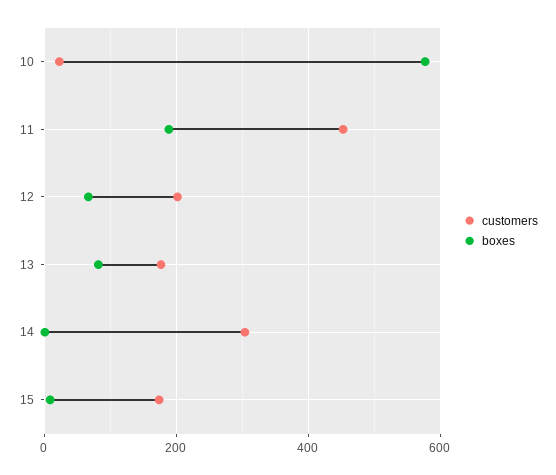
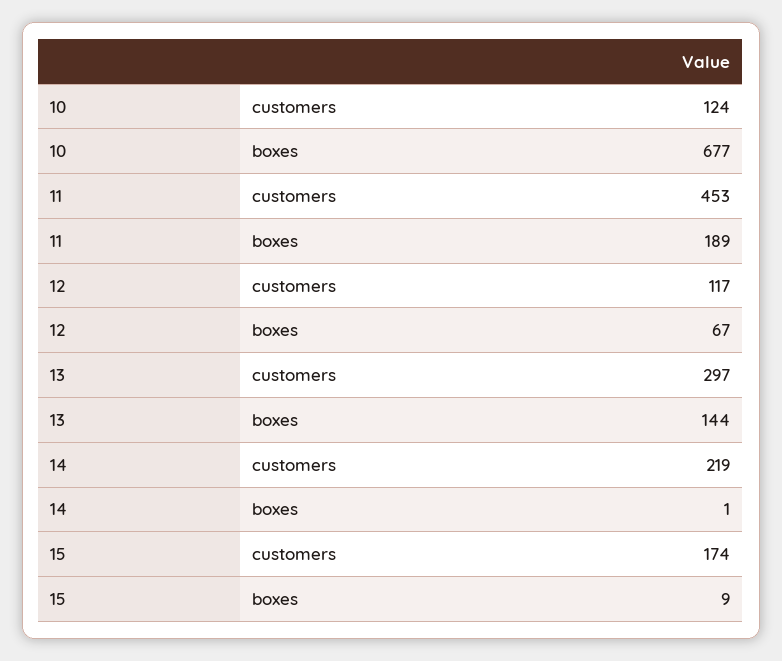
customers, 10: 20 -> 124
boxes, 10: 580 -> 677
customers, 12: 200 -> 117
customers, 13: 180 -> 297
boxes, 13: 80 -> 144
customers, 14: 300 -> 219

